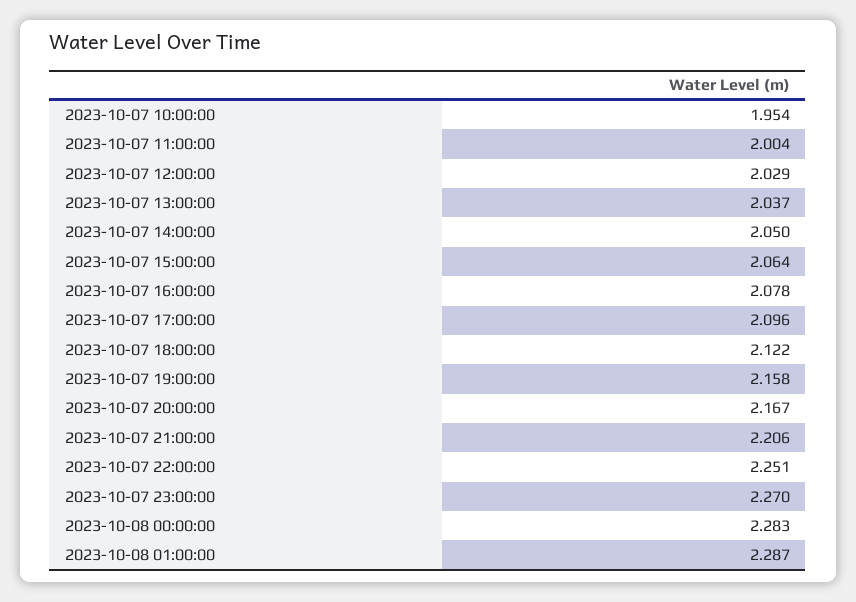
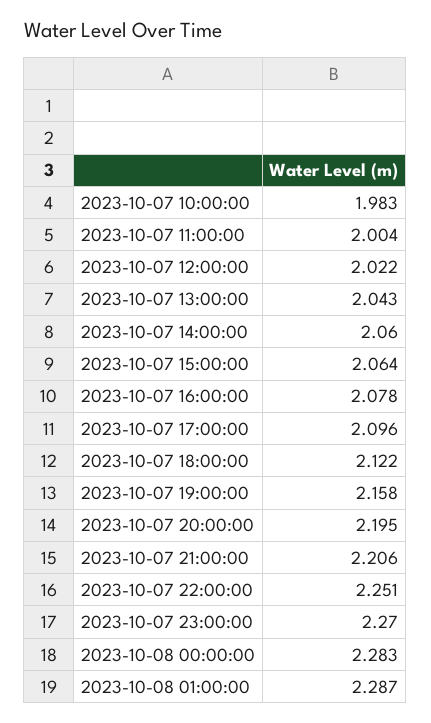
2023-10-07 10:00:00: 1.954 -> 1.983
2023-10-07 12:00:00: 2.029 -> 2.022
2023-10-07 13:00:00: 2.037 -> 2.043
2023-10-07 14:00:00: 2.05 -> 2.06
2023-10-07 20:00:00: 2.167 -> 2.195

